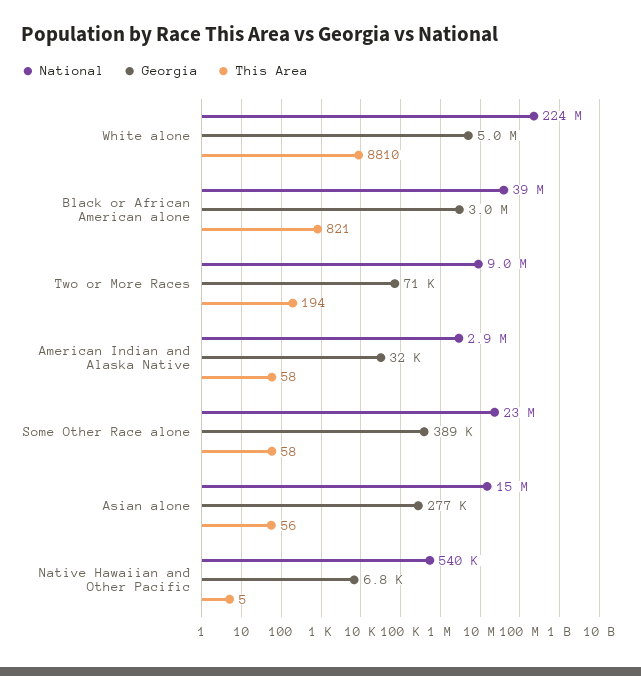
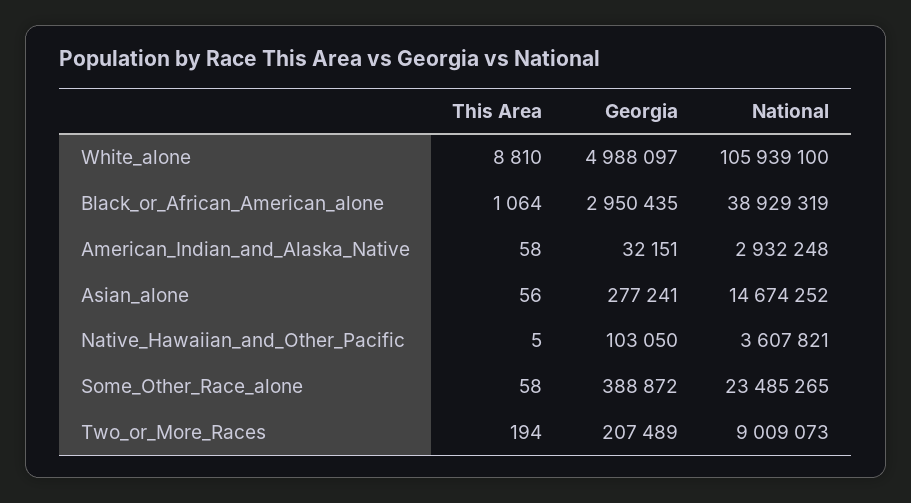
National, White alone: 224000000 -> 105939100
This Area, Black or African American alone: 821 -> 1064
Georgia, Two or More Races: 71000 -> 207489
National, Native Hawaiian and Other Pacific: 540000 -> 3607821
Georgia, Native Hawaiian and Other Pacific: 6800 -> 103050

